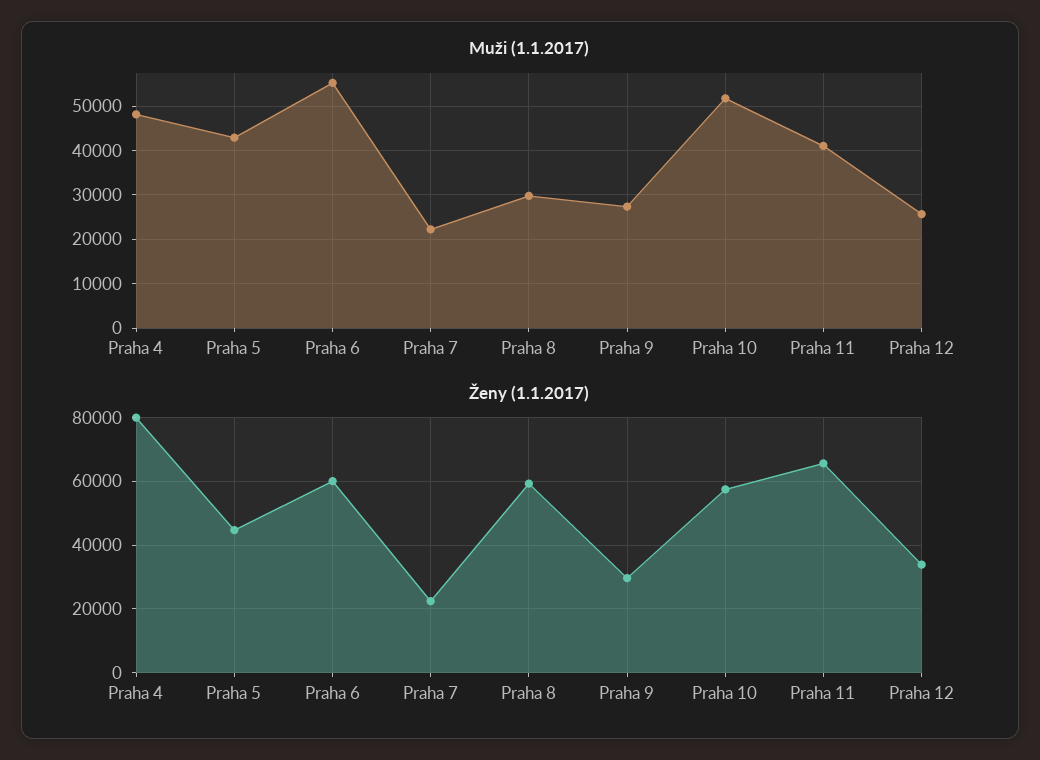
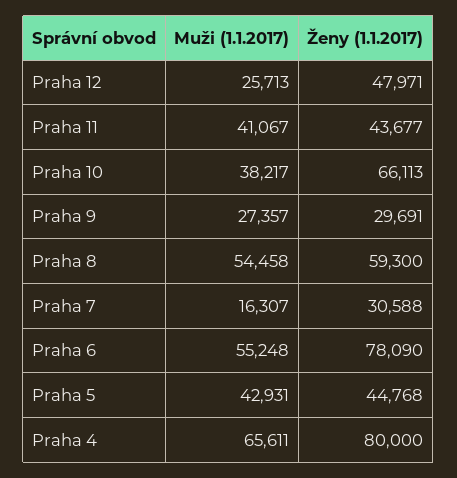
Muži (1.1.2017), Praha 4: 48000 -> 65611
Muži (1.1.2017), Praha 7: 22000 -> 16307
Muži (1.1.2017), Praha 8: 30000 -> 54458
Muži (1.1.2017), Praha 10: 52000 -> 38217
Ženy (1.1.2017), Praha 6: 60000 -> 78090
Ženy (1.1.2017), Praha 7: 22000 -> 30588
Ženy (1.1.2017), Praha 10: 58000 -> 66113
Ženy (1.1.2017), Praha 11: 66000 -> 43677
Ženy (1.1.2017), Praha 12: 34000 -> 47971

